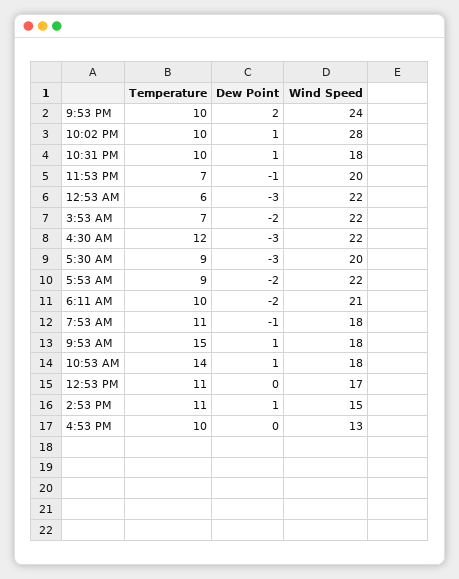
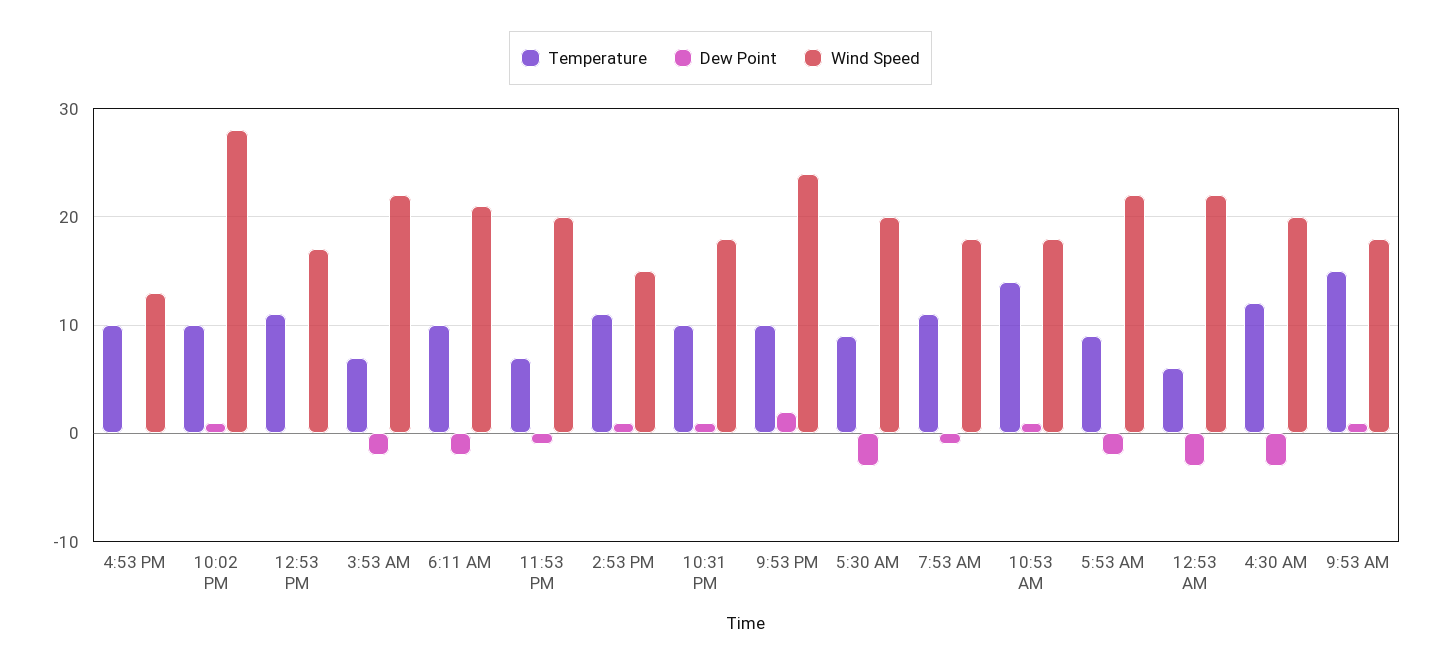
Wind Speed, 4:30 AM: 22 -> 20

